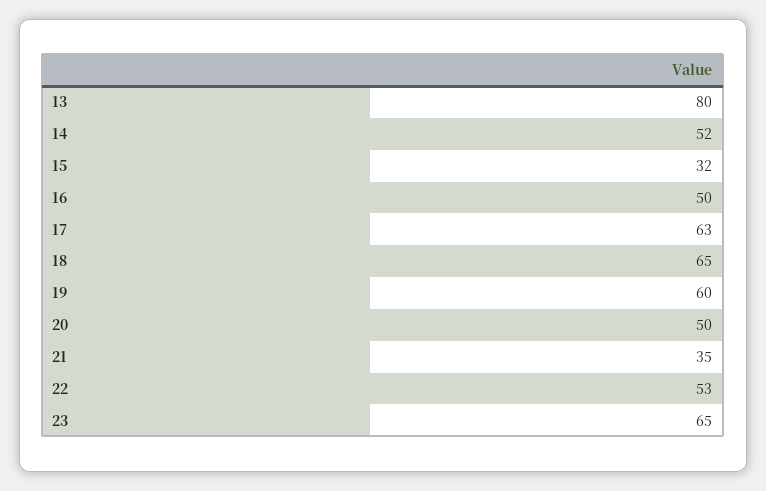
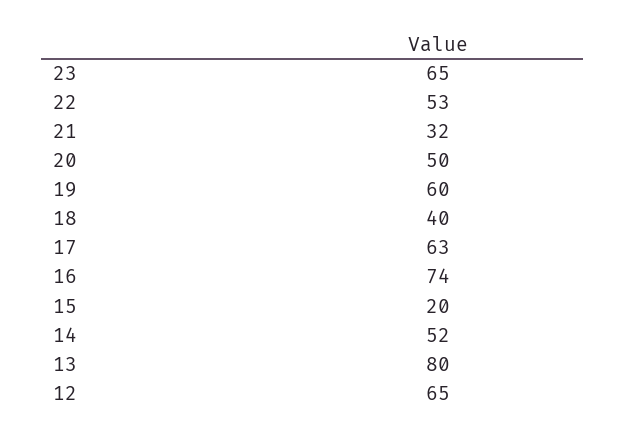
15: 32 -> 20
16: 50 -> 74
18: 65 -> 40
21: 35 -> 32
12: none -> 65

